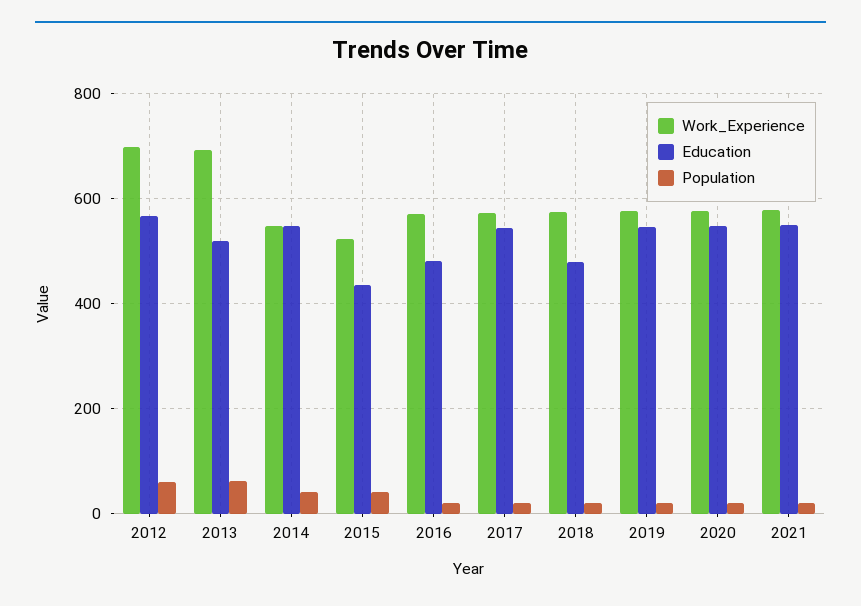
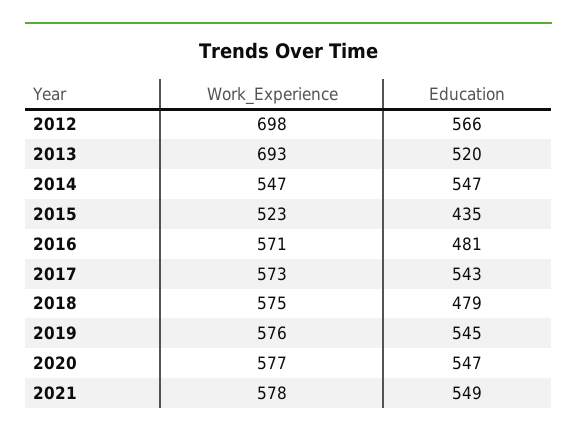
Population, 2012: 60 -> none
Population, 2013: 60 -> none
Population, 2014: 40 -> none
Population, 2015: 40 -> none
Population, 2016: 20 -> none
Population, 2017: 20 -> none
Population, 2018: 20 -> none
Population, 2019: 20 -> none
Population, 2020: 20 -> none
Population, 2021: 20 -> none

